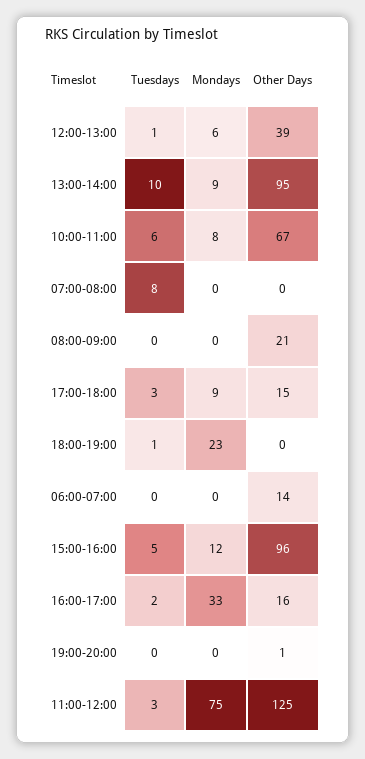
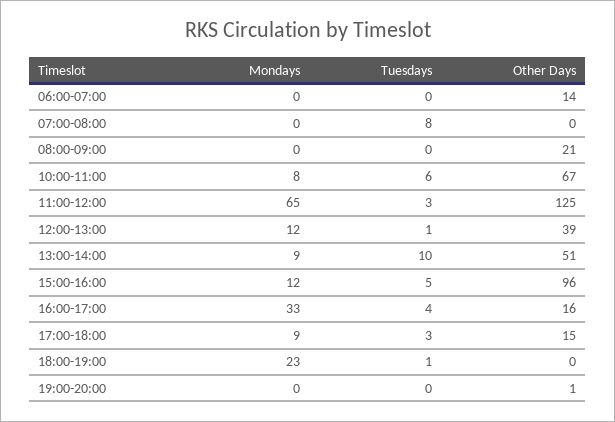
Mondays, 12:00-13:00: 6 -> 12
Other Days, 13:00-14:00: 95 -> 51
Tuesdays, 16:00-17:00: 2 -> 4
Mondays, 11:00-12:00: 75 -> 65

